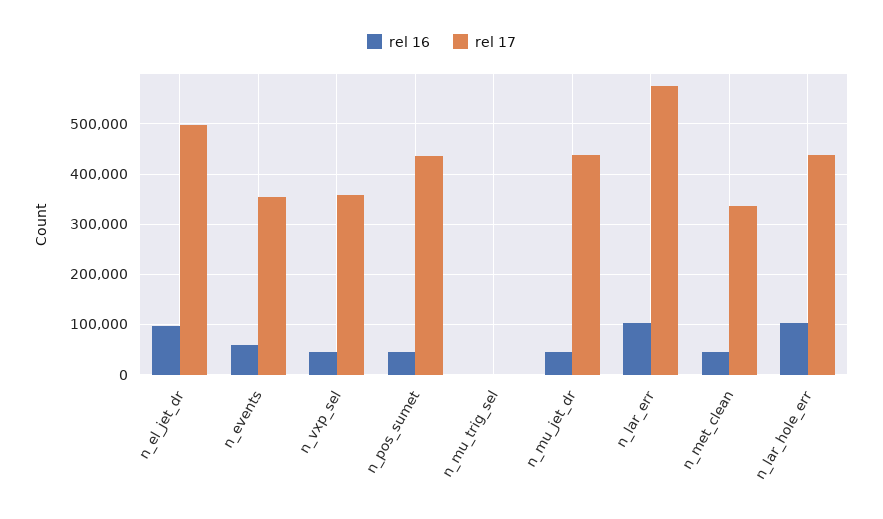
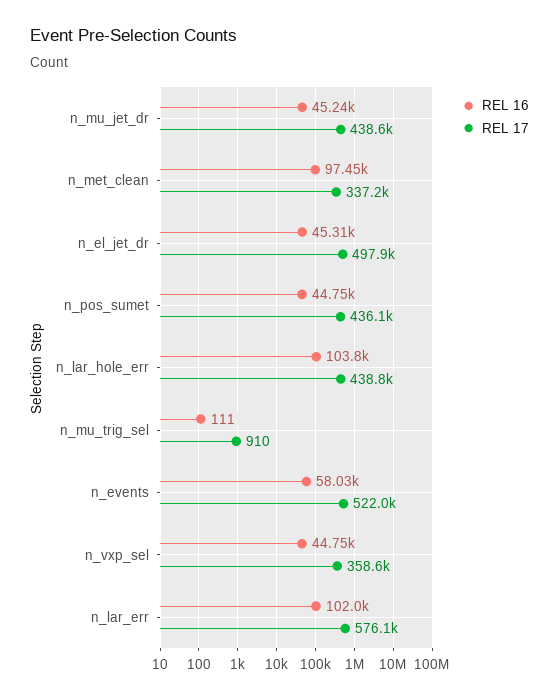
rel 16, n_el_jet_dr: 100000 -> 45310
rel 17, n_events: 360000 -> 522000
rel 16, n_met_clean: 40000 -> 97450

